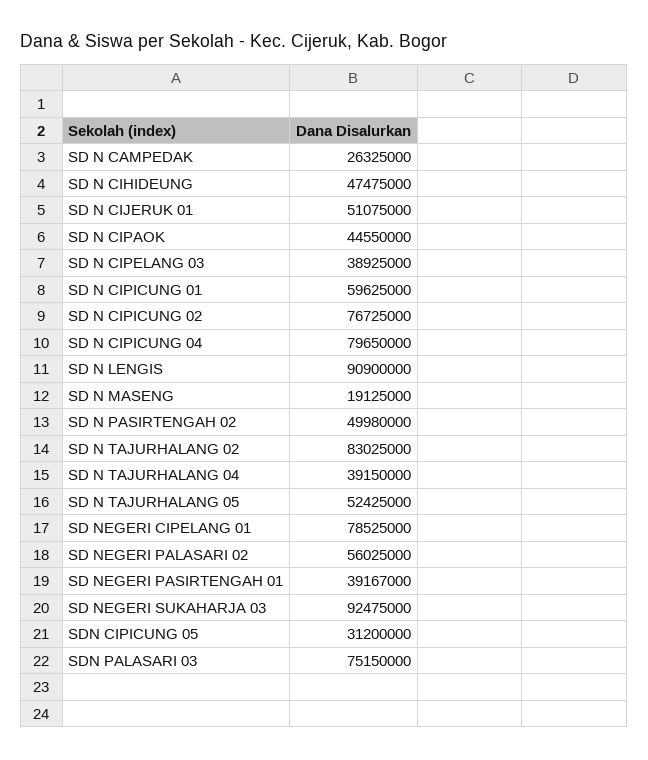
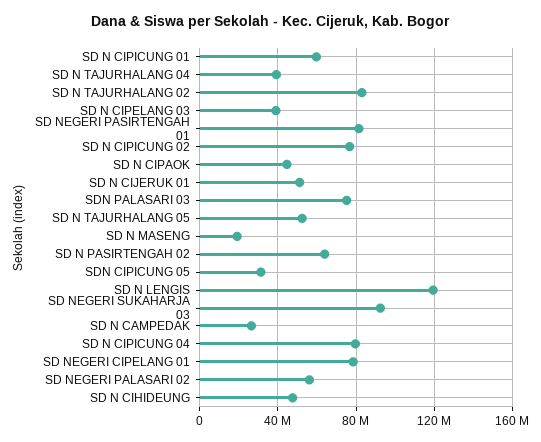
SD N LENGIS: 90900000 -> 120000000
SD N PASIRTENGAH 02: 49980000 -> 65000000
SD NEGERI PASIRTENGAH 01: 39167000 -> 80000000

